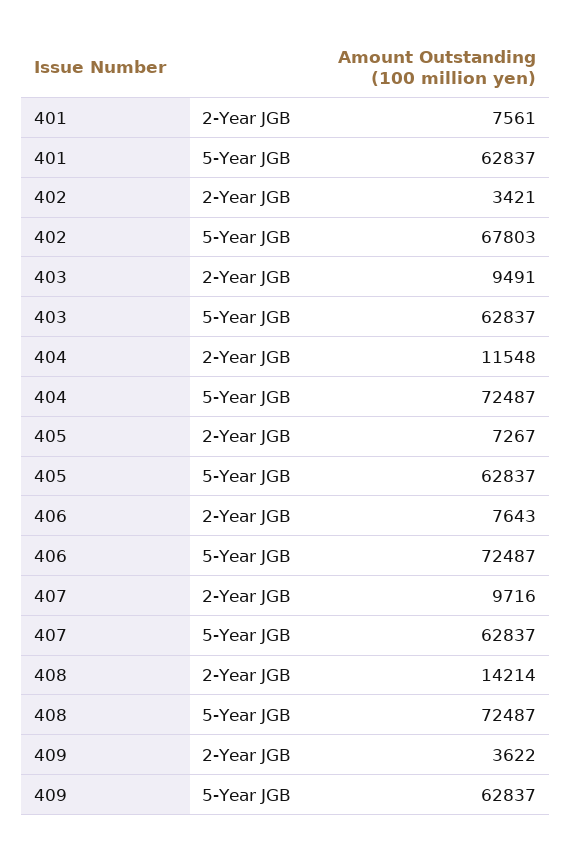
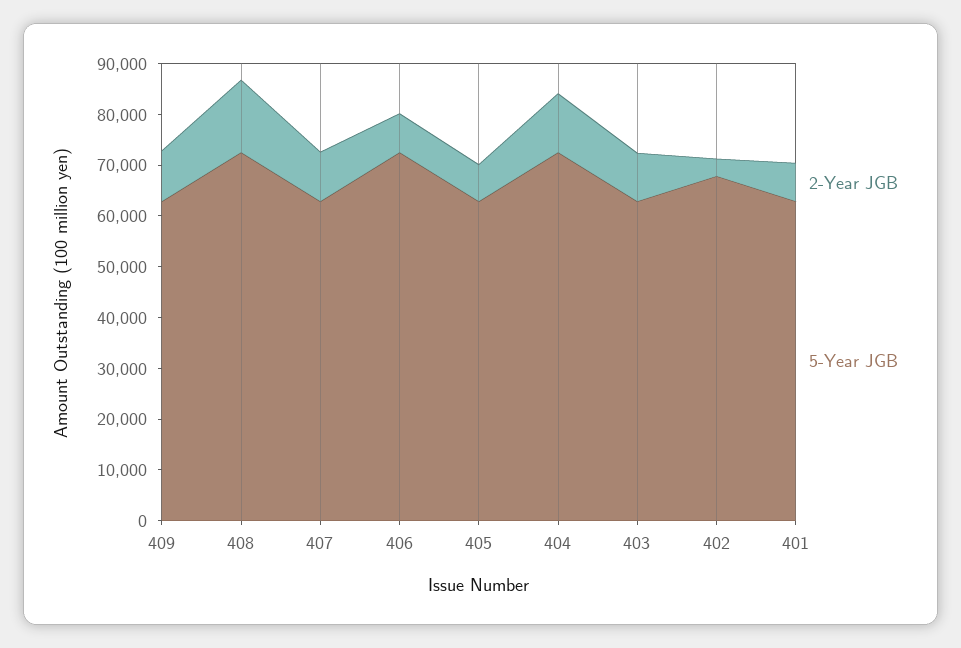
2-Year JGB, 409: 3622 -> 10000

